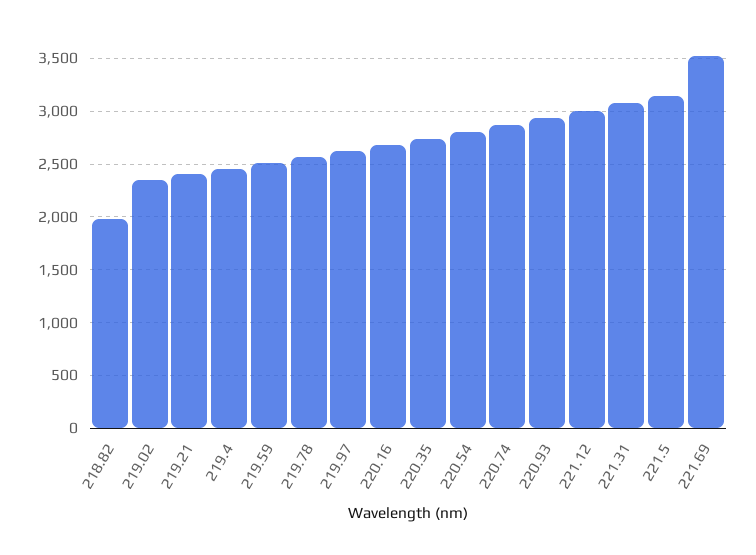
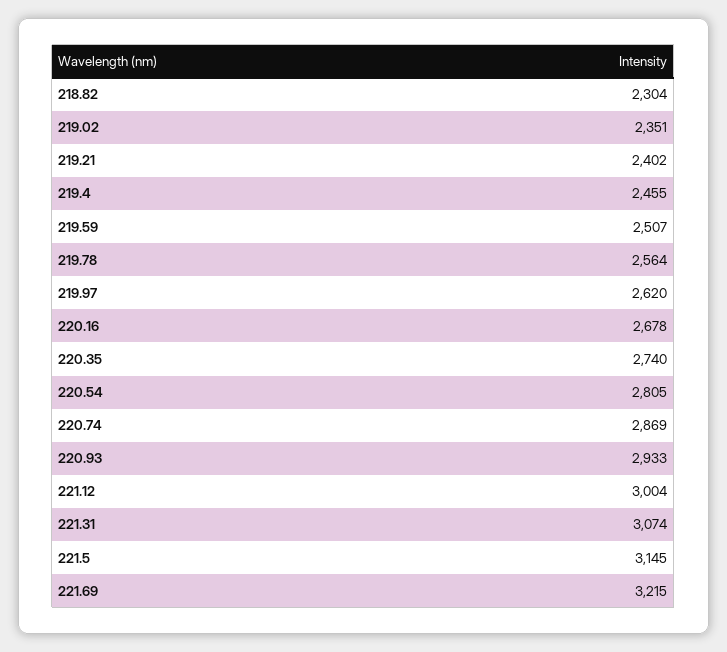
218.82: 2000 -> 2304
221.69: 3500 -> 3215

